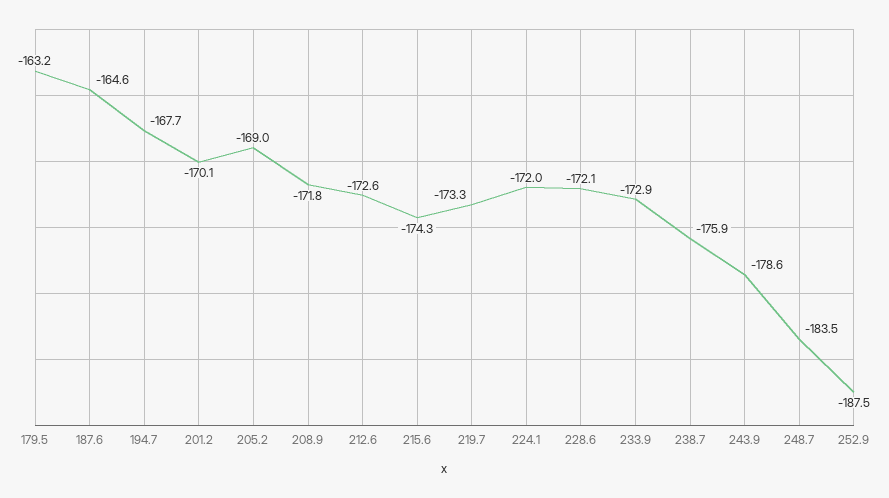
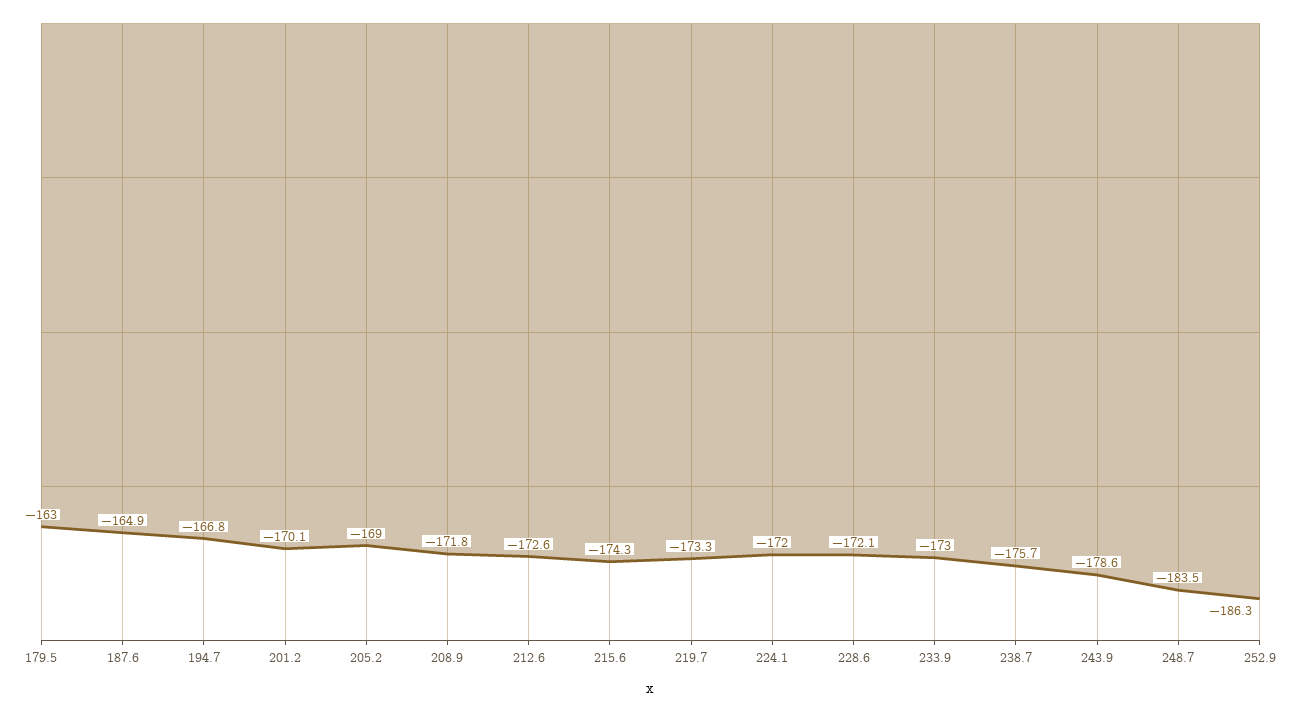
179.5: -163.2 -> -163
187.6: -164.6 -> -164.9
194.7: -167.7 -> -166.8
233.9: -172.9 -> -173
238.7: -175.9 -> -175.7
252.9: -187.5 -> -186.3

